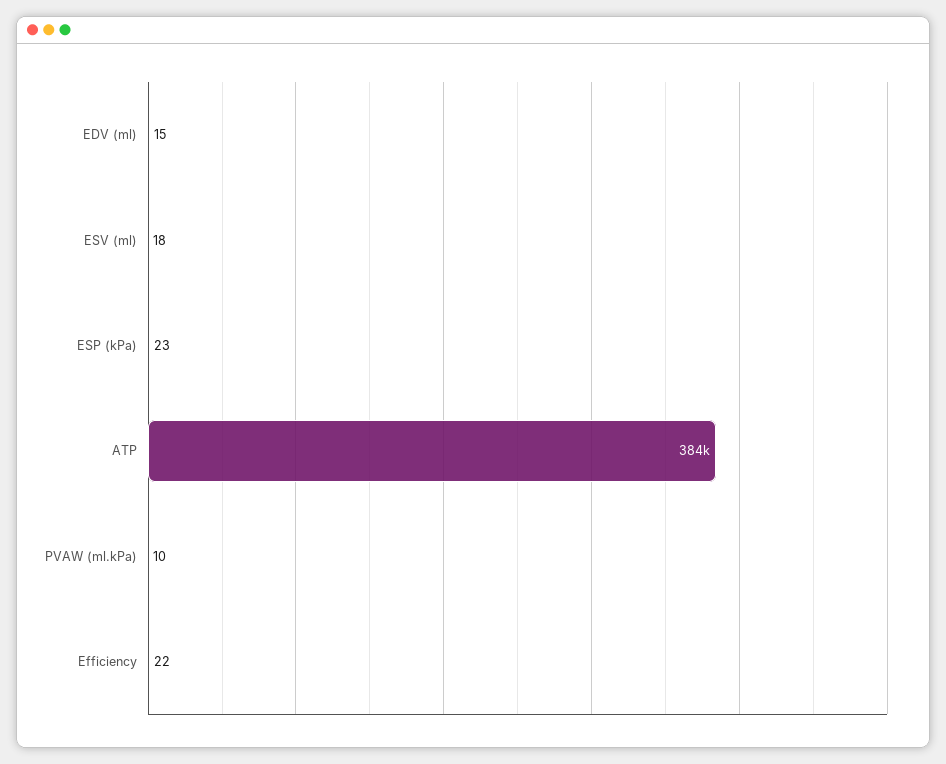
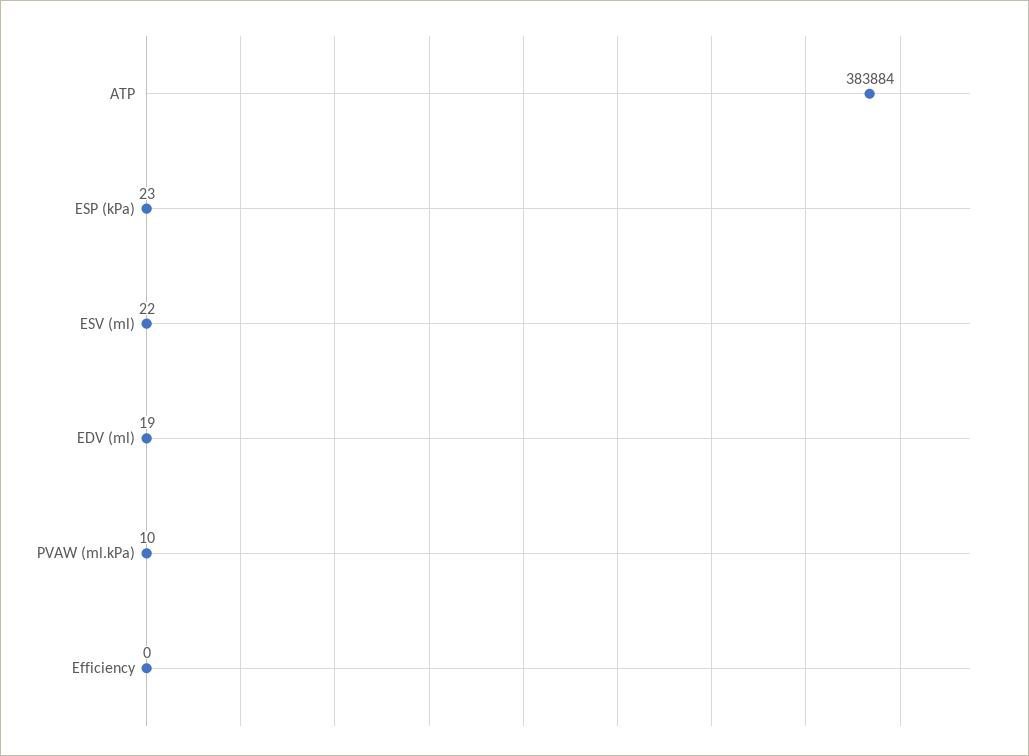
EDV (ml): 15 -> 19
ESV (ml): 18 -> 22
Efficiency: 22 -> 0

